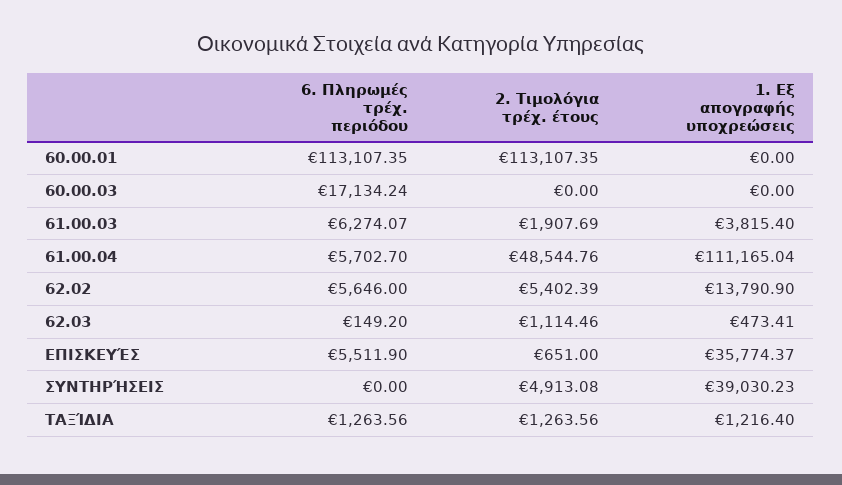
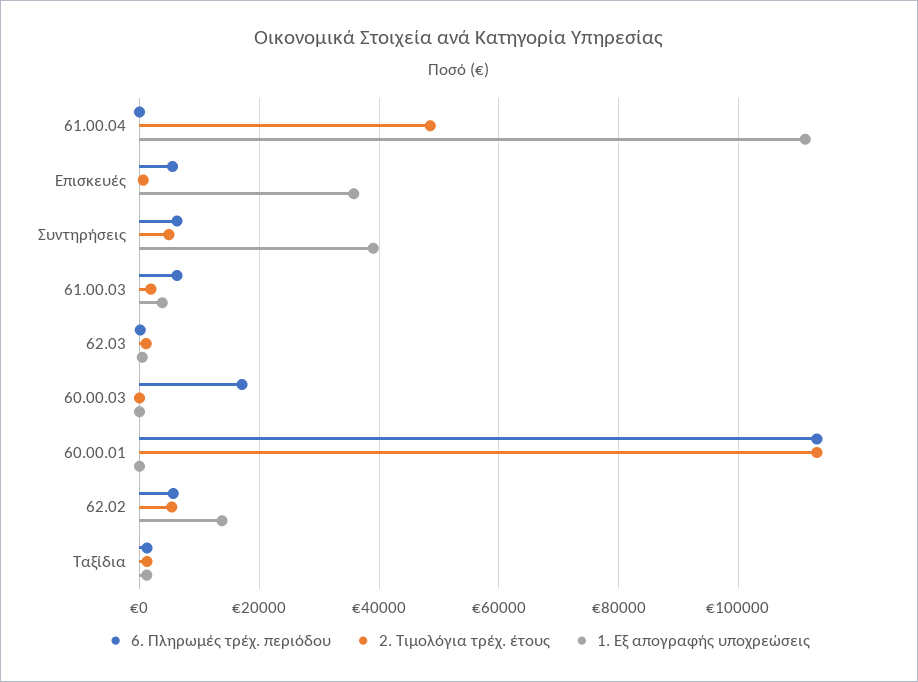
6. Πληρωμές τρέχ. περιόδου, 61.00.04: 5702.7 -> 0
6. Πληρωμές τρέχ. περιόδου, ΣΥΝΤΗΡΉΣΕΙΣ: 0 -> 6000

